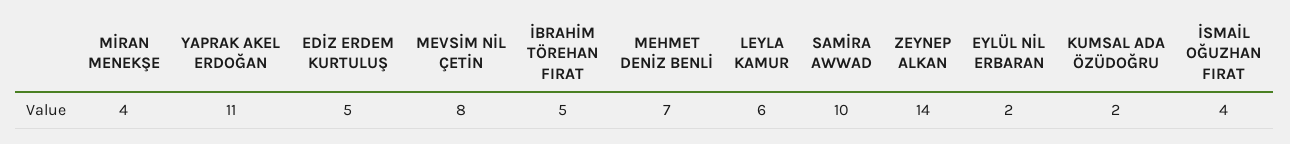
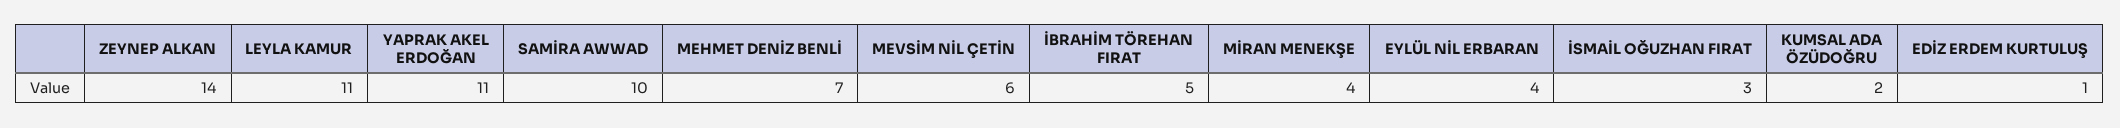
EDİZ ERDEM KURTULUŞ: 5 -> 1
MEVSİM NİL ÇETİN: 8 -> 6
LEYLA KAMUR: 6 -> 11
EYLÜL NİL ERBARAN: 2 -> 4
İSMAİL OĞUZHAN FIRAT: 4 -> 3

